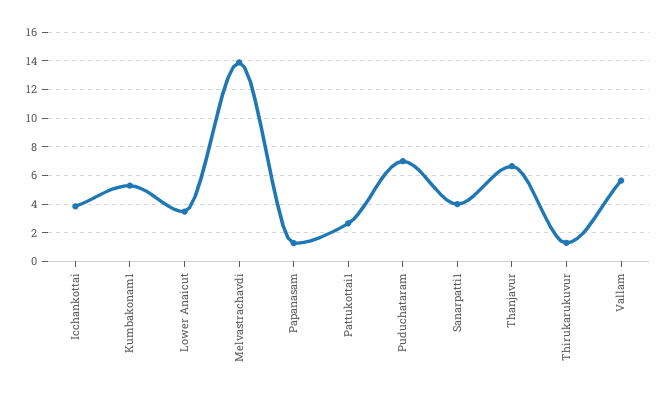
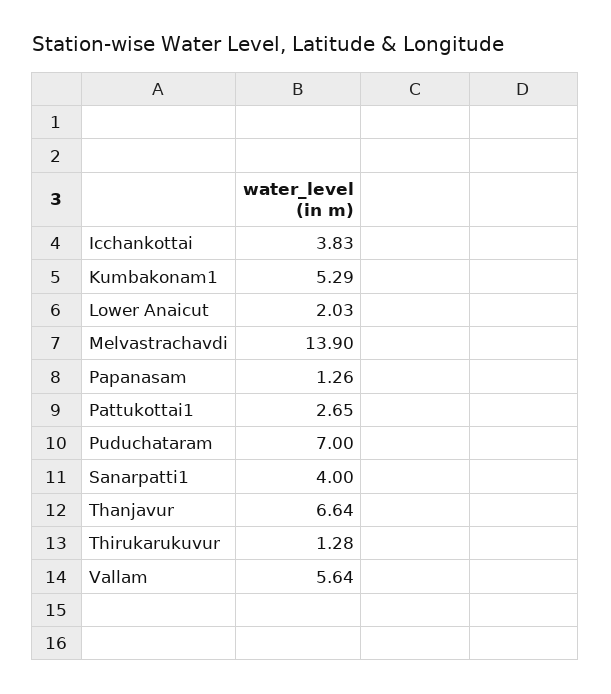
Lower Anaicut: 3.5 -> 2.03

